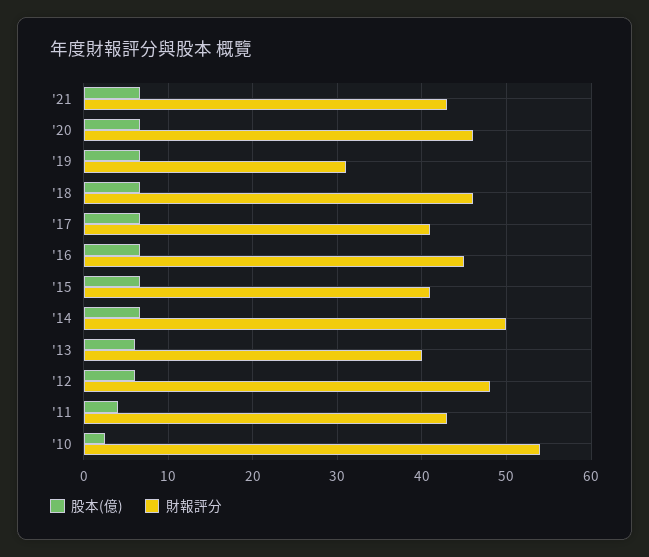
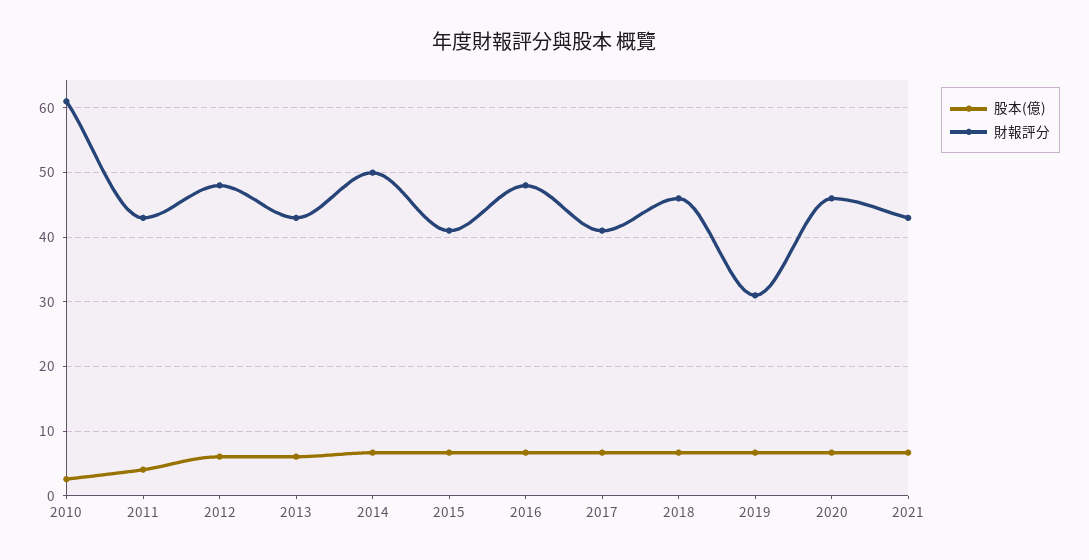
財報評分, '16: 45 -> 48
財報評分, '13: 40 -> 43
財報評分, '10: 54 -> 61

